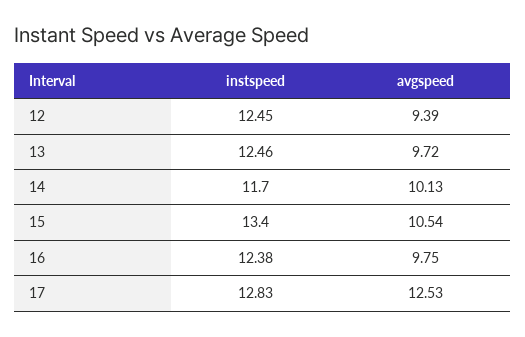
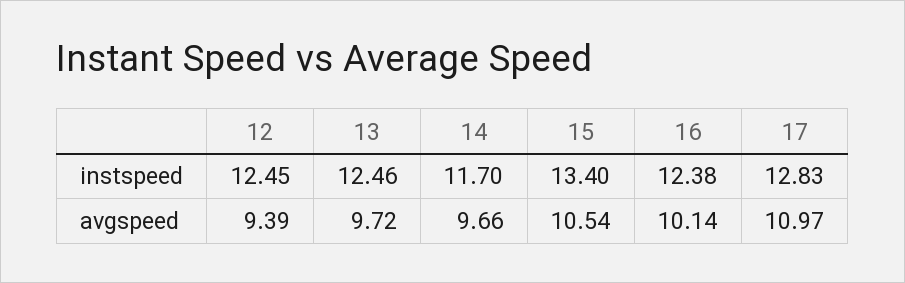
avgspeed, 14: 10.13 -> 9.66
avgspeed, 16: 9.75 -> 10.14
avgspeed, 17: 12.53 -> 10.97

